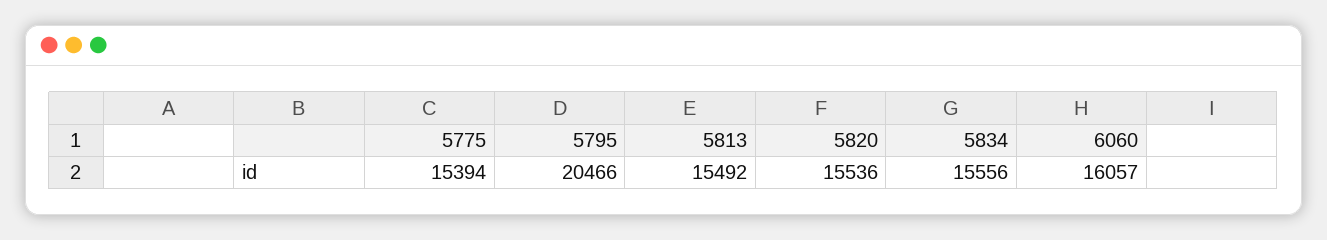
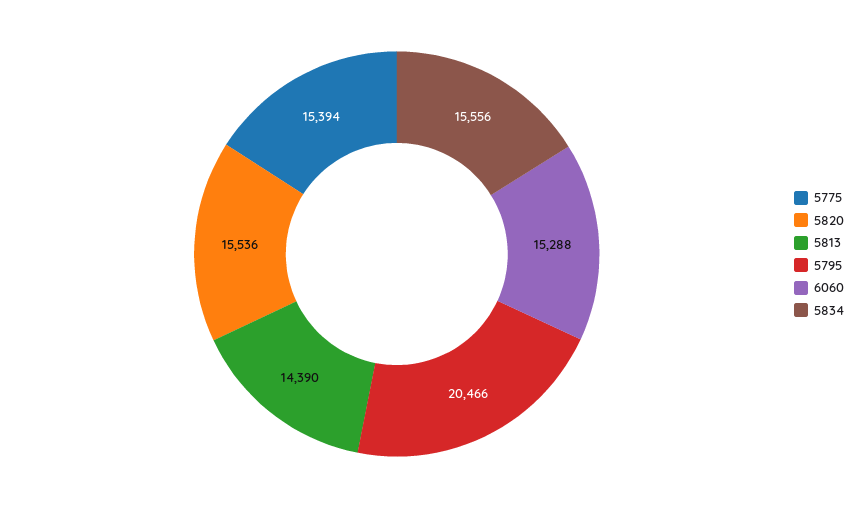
5813: 15492 -> 14390
6060: 16057 -> 15288

